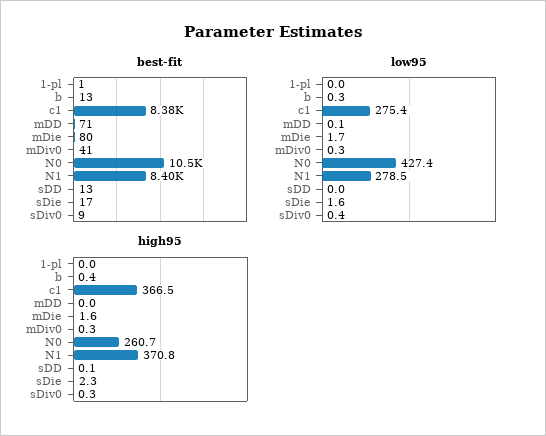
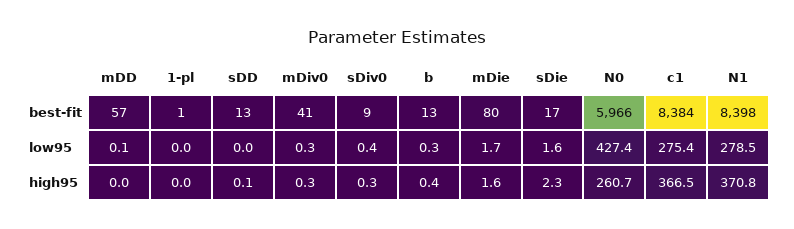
best-fit, mDD: 71 -> 57
best-fit, N0: 10500 -> 5966

